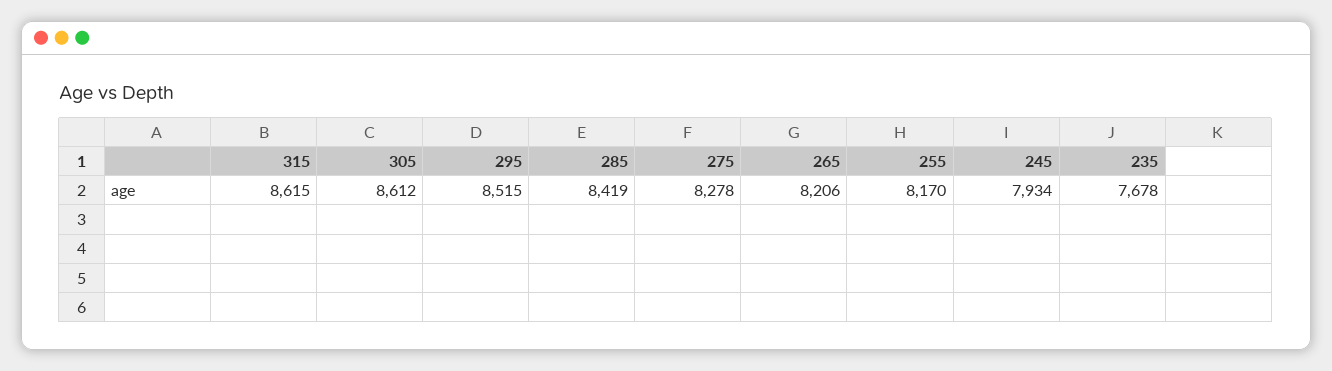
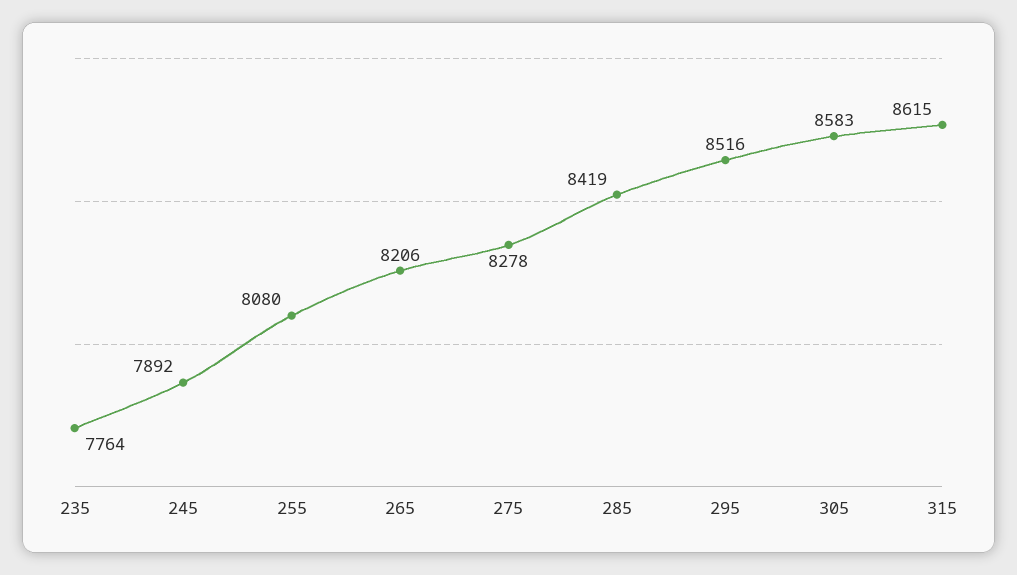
305: 8612 -> 8583
295: 8515 -> 8516
255: 8170 -> 8080
245: 7934 -> 7892
235: 7678 -> 7764

